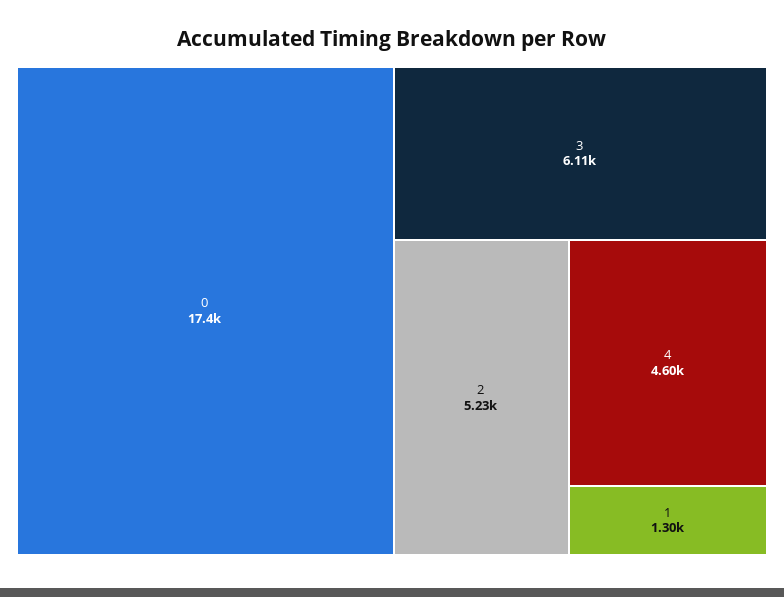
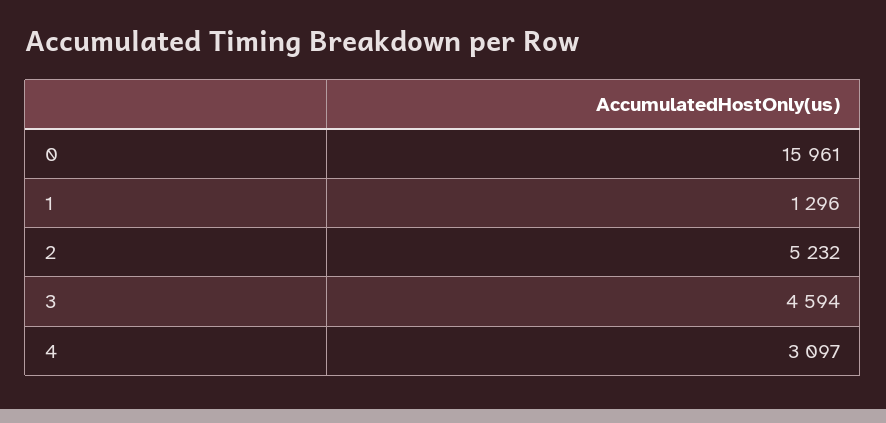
0: 17400 -> 15961
3: 6110 -> 4594
4: 4600 -> 3097

